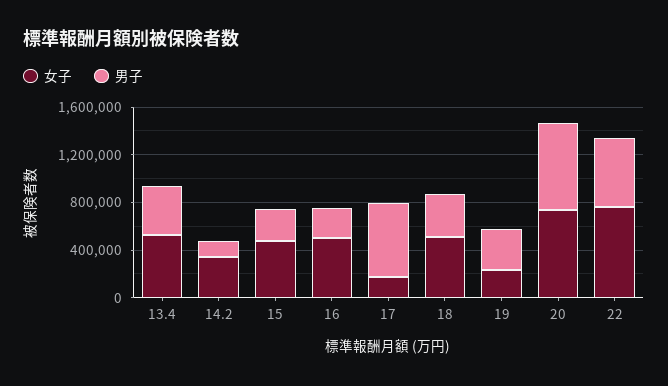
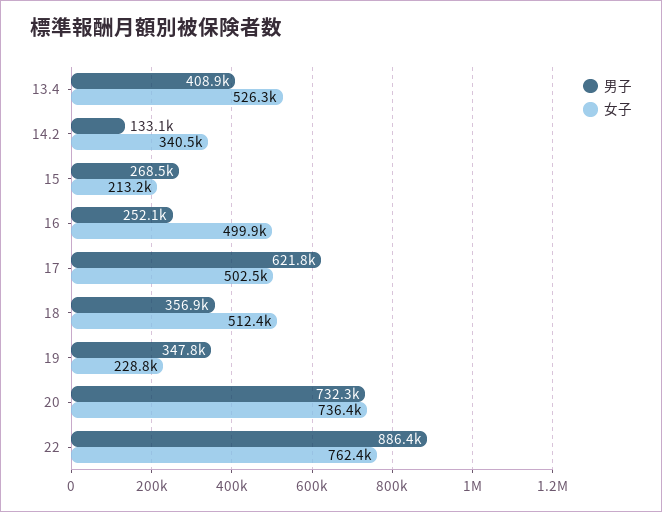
女子, 15: 500000 -> 213200
女子, 17: 200000 -> 502500
男子, 22: 600000 -> 886400

